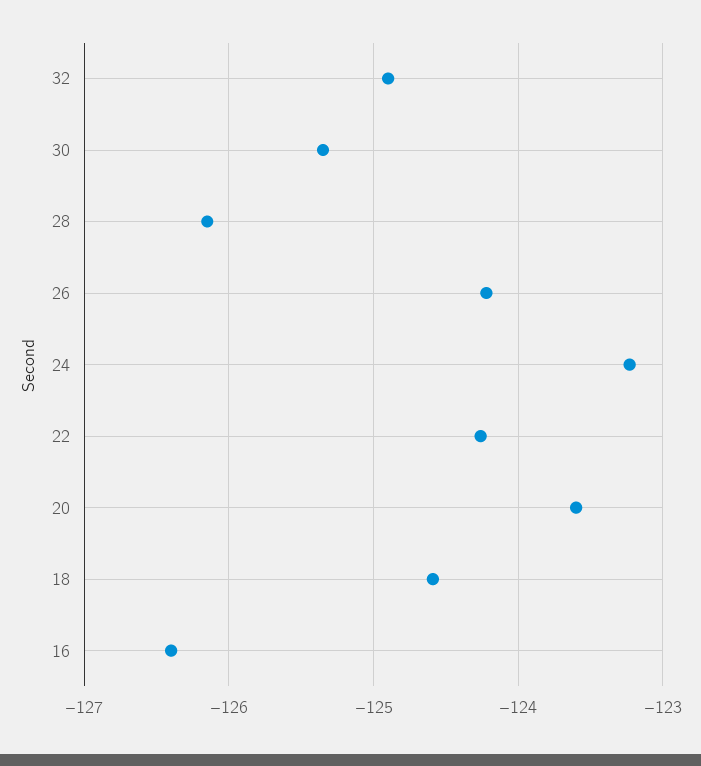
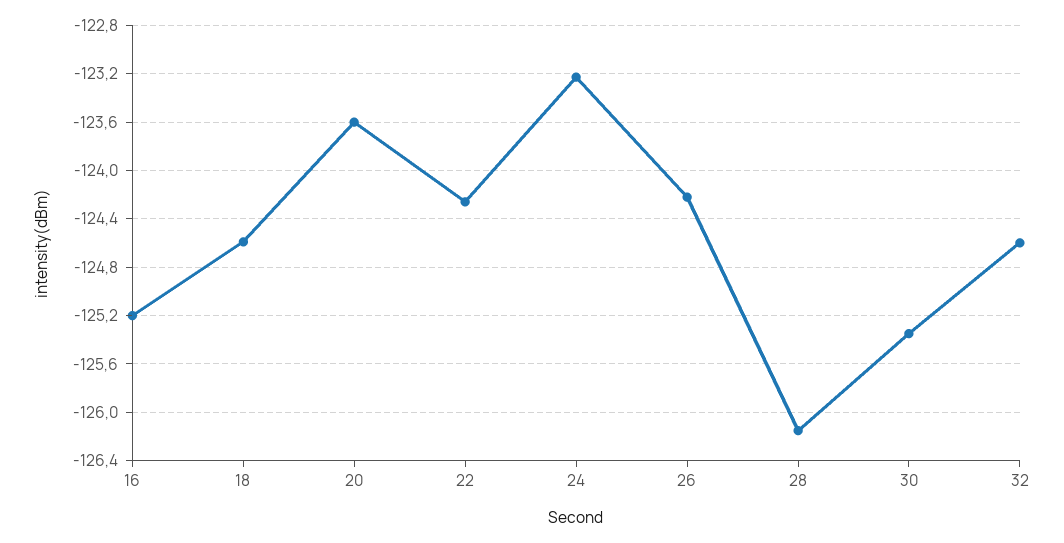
32: -124.9 -> -124.6
16: -126.4 -> -125.2

